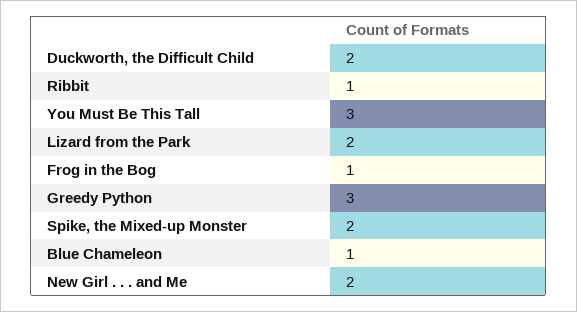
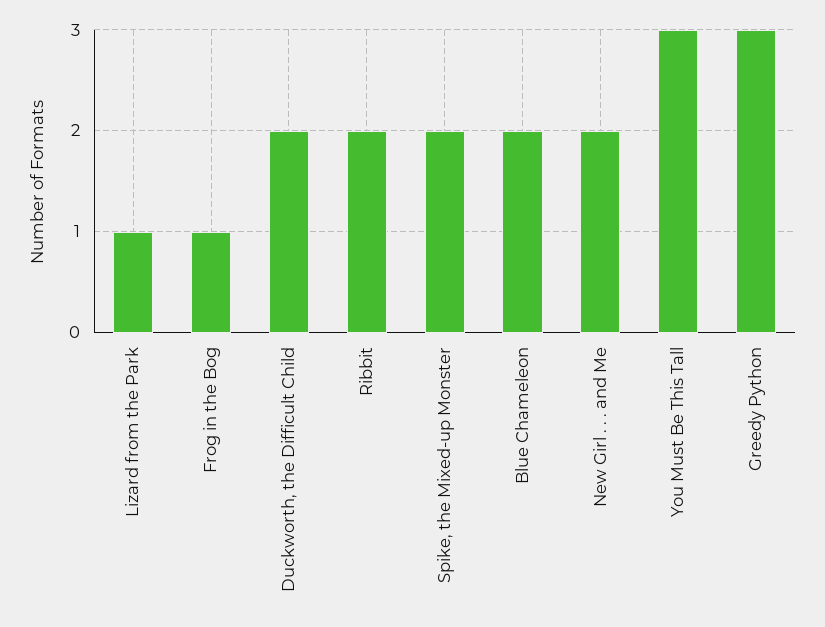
Ribbit: 1 -> 2
Lizard from the Park: 2 -> 1
Blue Chameleon: 1 -> 2

